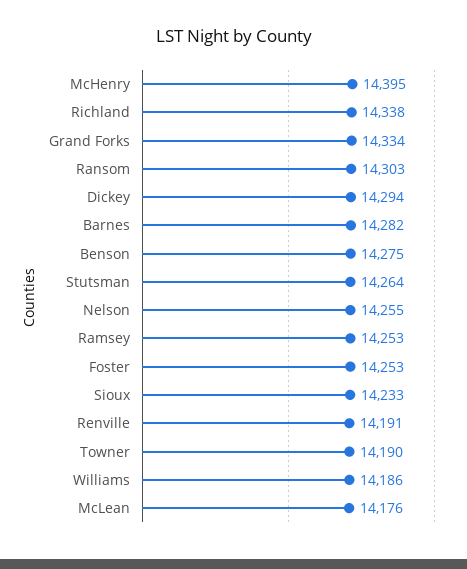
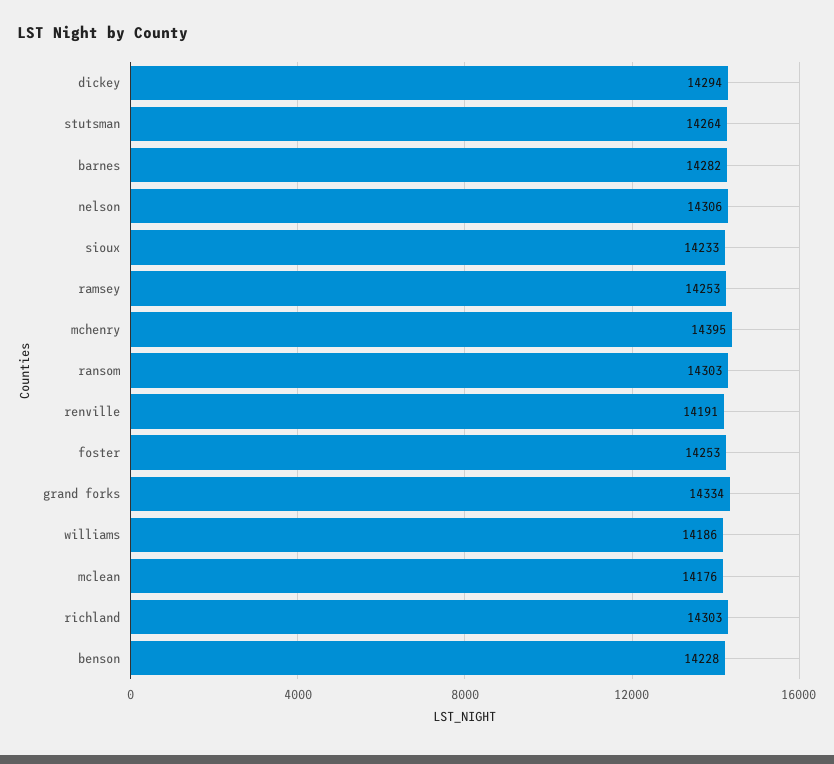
Richland: 14338 -> 14303
Benson: 14275 -> 14228
Nelson: 14255 -> 14306
Towner: 14190 -> none

